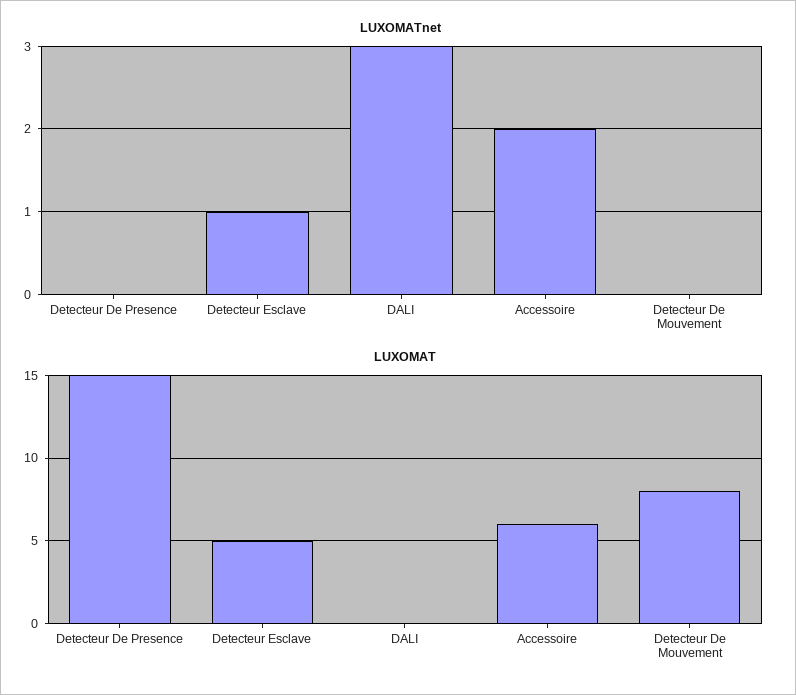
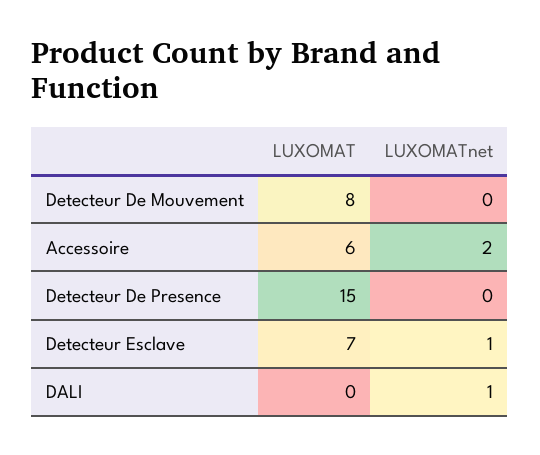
LUXOMATnet, DALI: 3 -> 1
LUXOMAT, Detecteur Esclave: 5 -> 7

